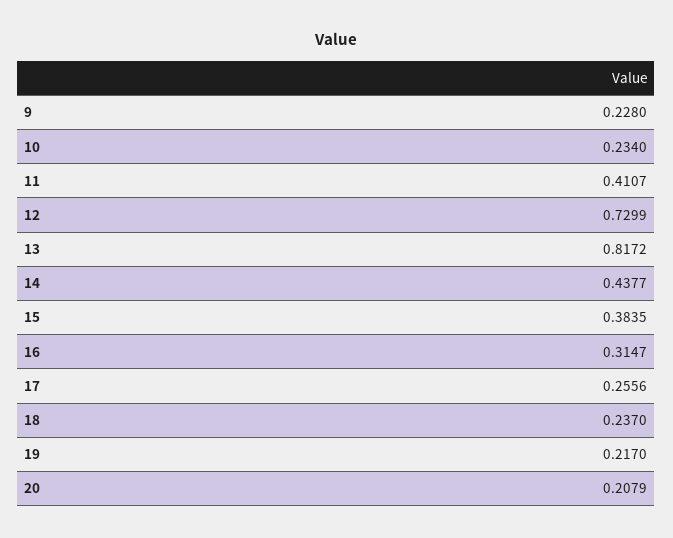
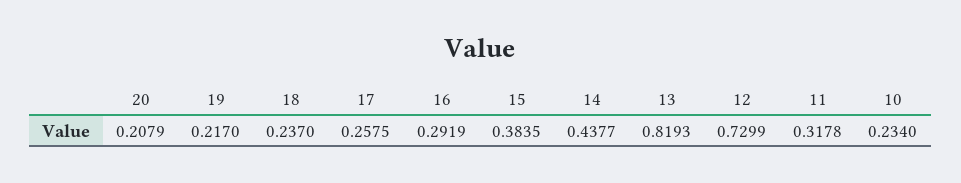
9: 0.228 -> none
11: 0.4107 -> 0.3178
13: 0.8172 -> 0.8193
16: 0.3147 -> 0.2919
17: 0.2556 -> 0.2575

